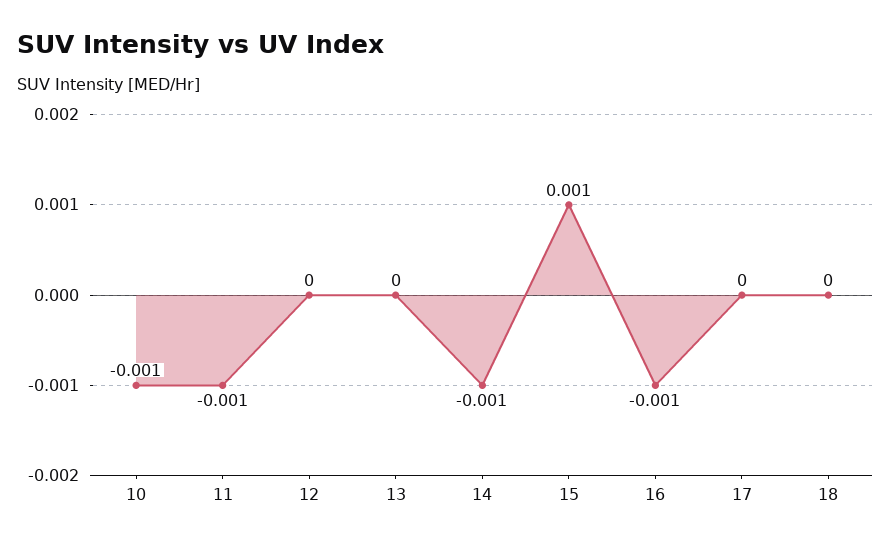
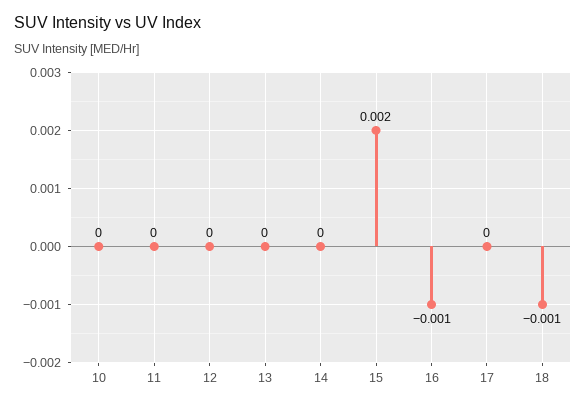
10: -0.001 -> 0
11: -0.001 -> 0
14: -0.001 -> 0
15: 0.001 -> 0.002
18: 0 -> -0.001

